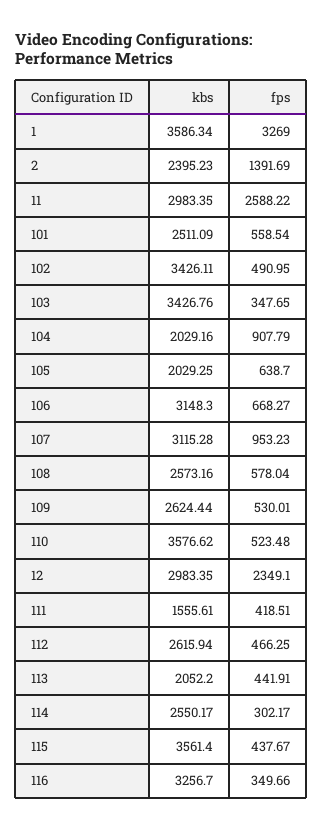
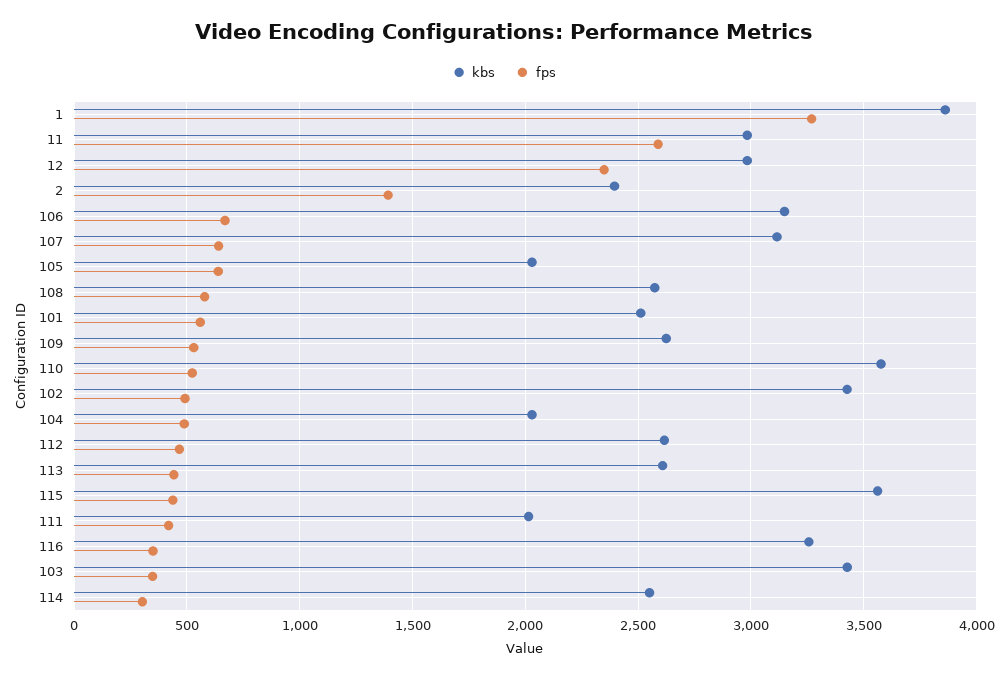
kbs, 1: 3586.34 -> 3850
fps, 104: 907.79 -> 500
fps, 107: 953.23 -> 650
kbs, 111: 1555.61 -> 2000
kbs, 113: 2052.2 -> 2600

